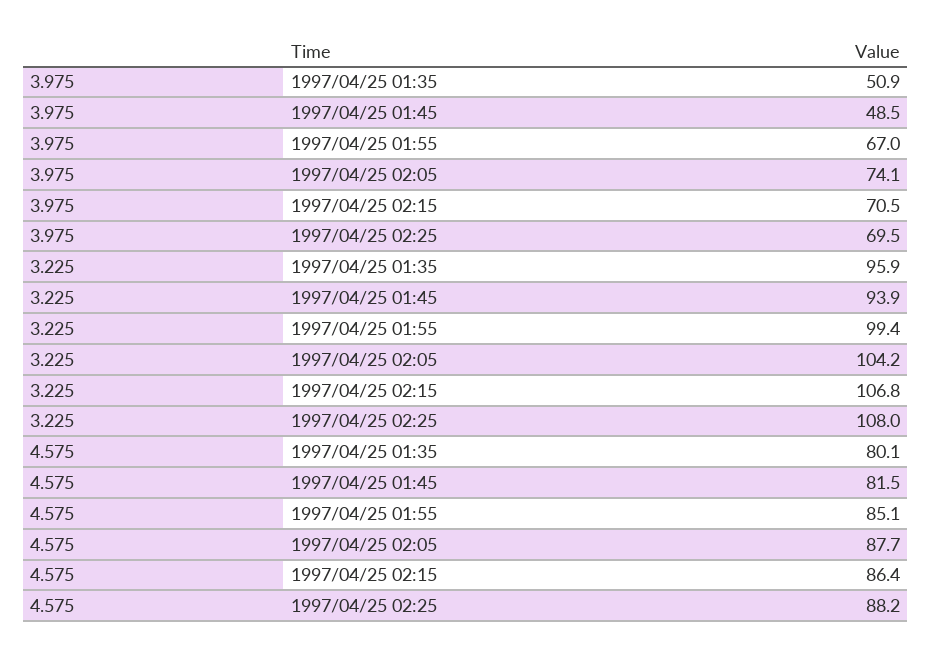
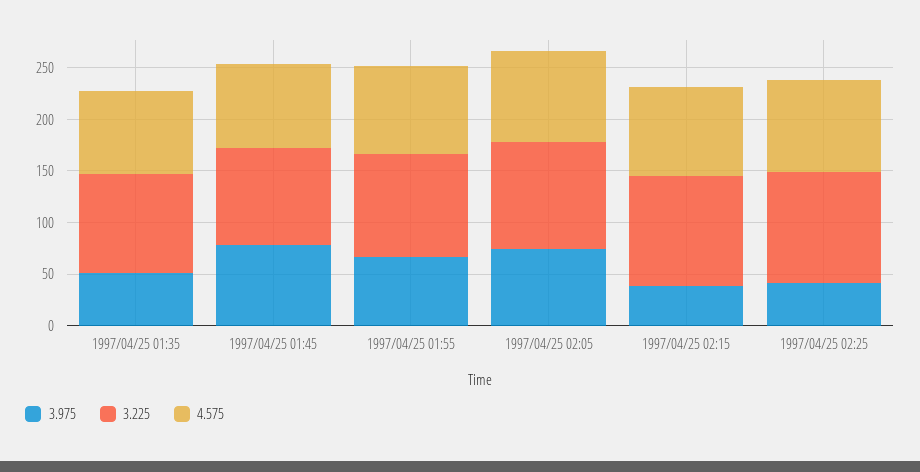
3.975, 1997/04/25 01:45: 48.5 -> 80
3.975, 1997/04/25 02:15: 70.5 -> 40
3.975, 1997/04/25 02:25: 69.5 -> 40

